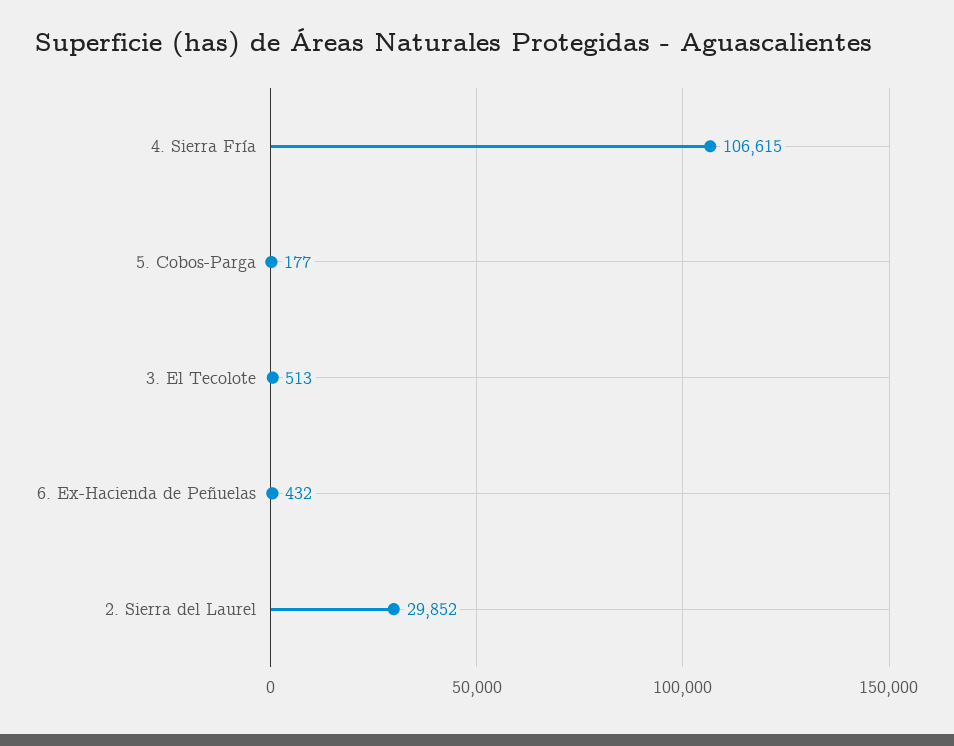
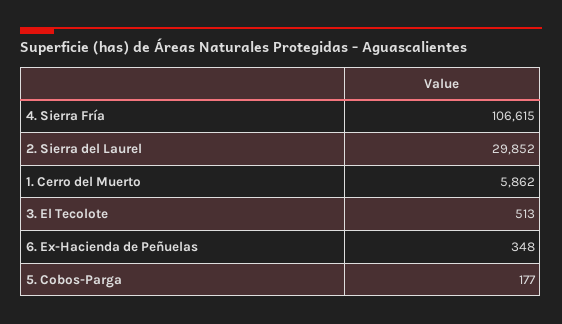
6. Ex-Hacienda de Peñuelas: 432 -> 348
1. Cerro del Muerto: none -> 5862

